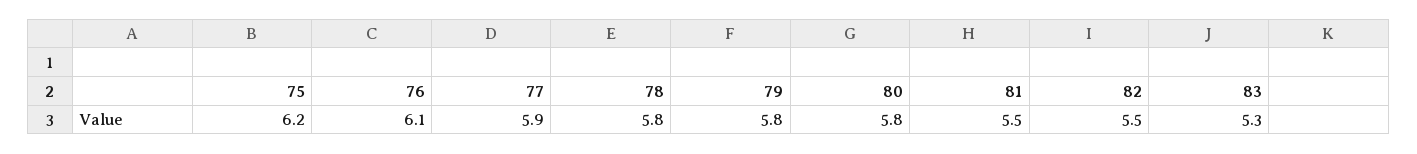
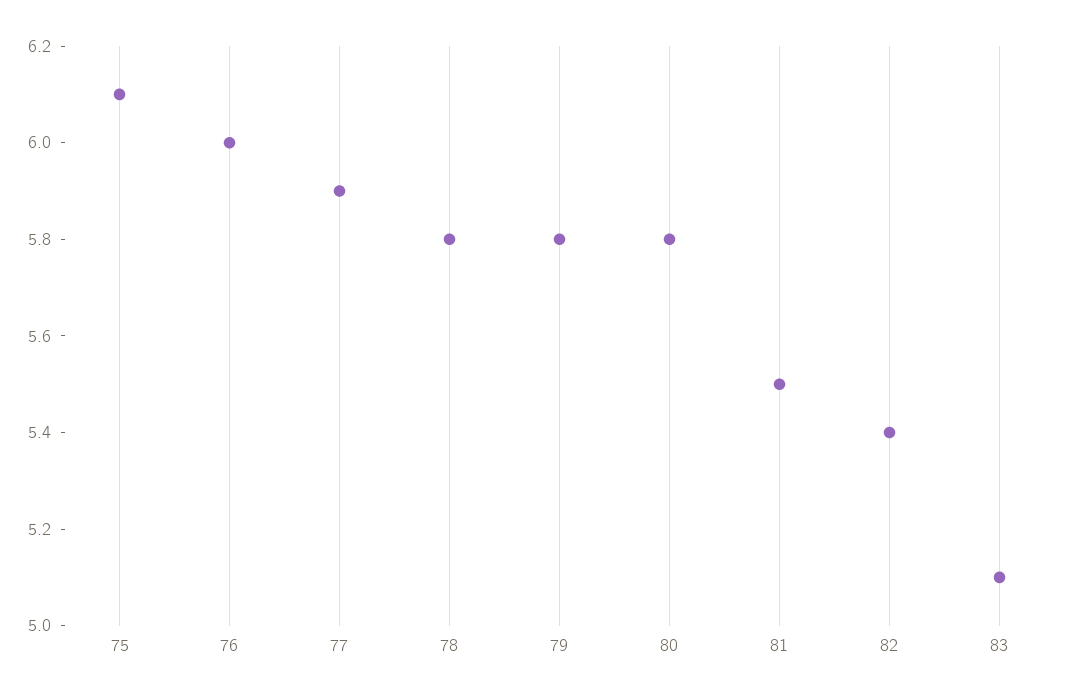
75: 6.2 -> 6.1
76: 6.1 -> 6
82: 5.5 -> 5.4
83: 5.3 -> 5.1

